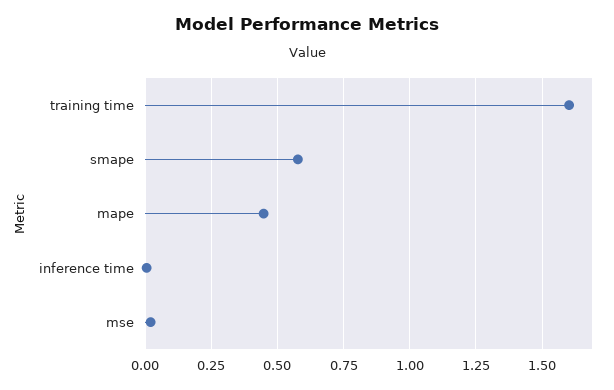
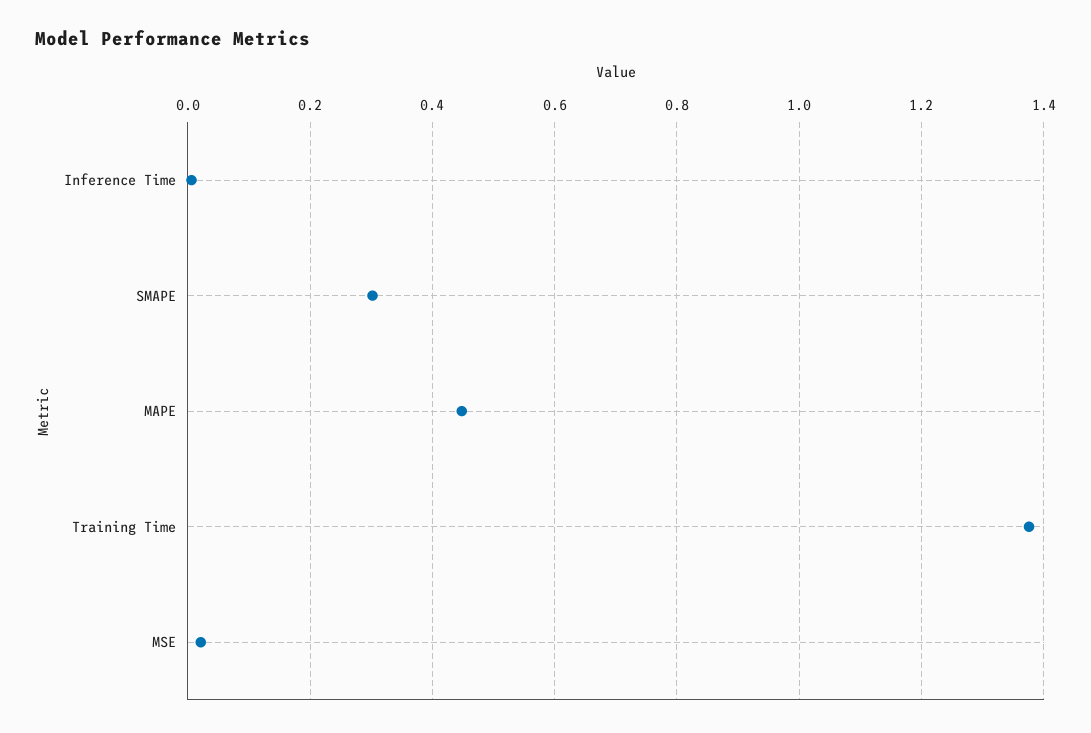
training time: 1.6 -> 1.38
smape: 0.575 -> 0.3

